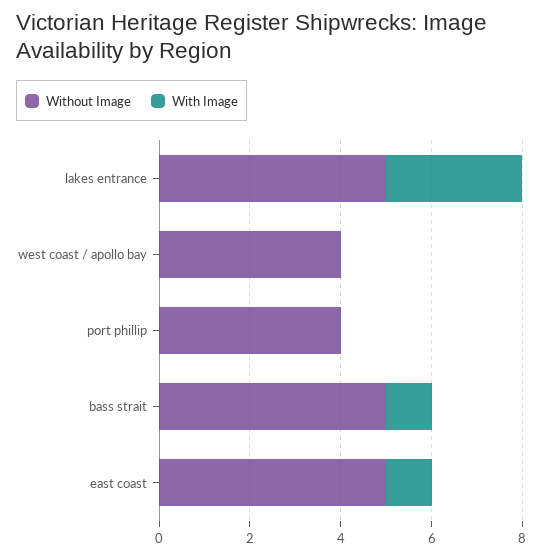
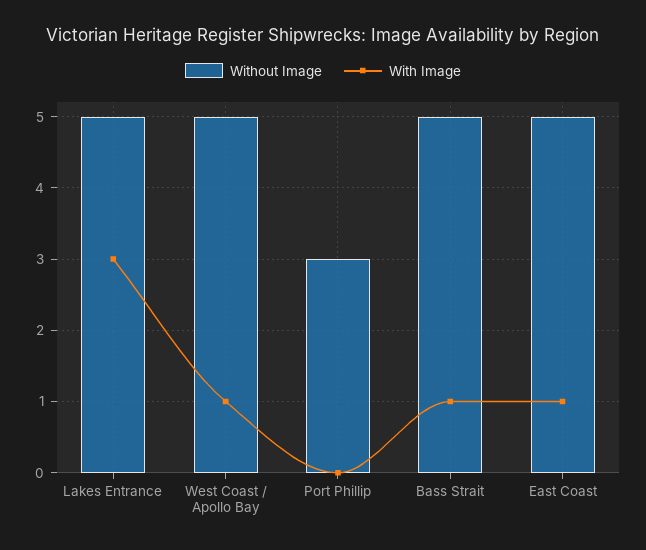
Without Image, west coast / apollo bay: 4 -> 5
With Image, west coast / apollo bay: 0 -> 1
Without Image, port phillip: 4 -> 3

